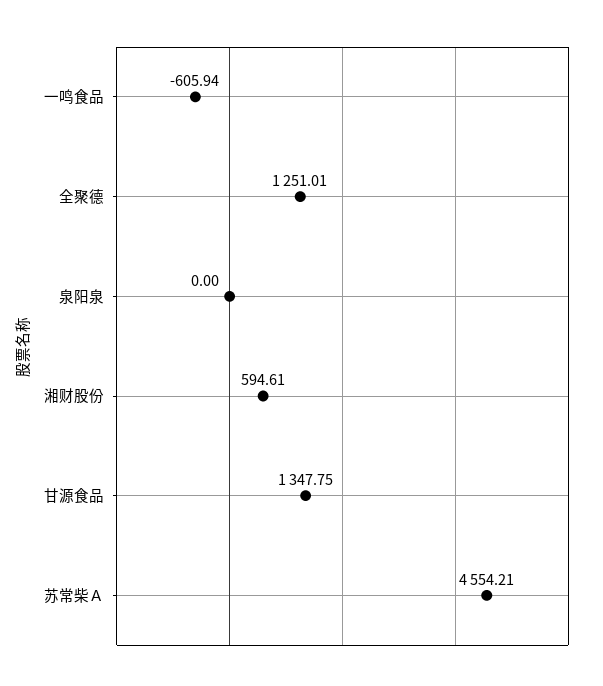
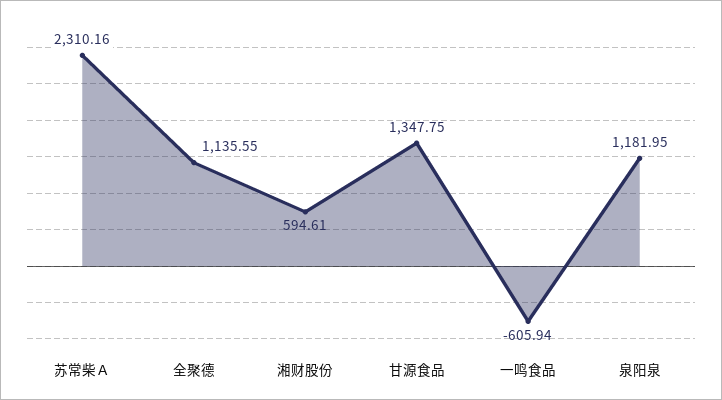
全聚德: 1251.01 -> 1135.55
泉阳泉: 0 -> 1181.95
苏常柴Ａ: 4554.21 -> 2310.16

